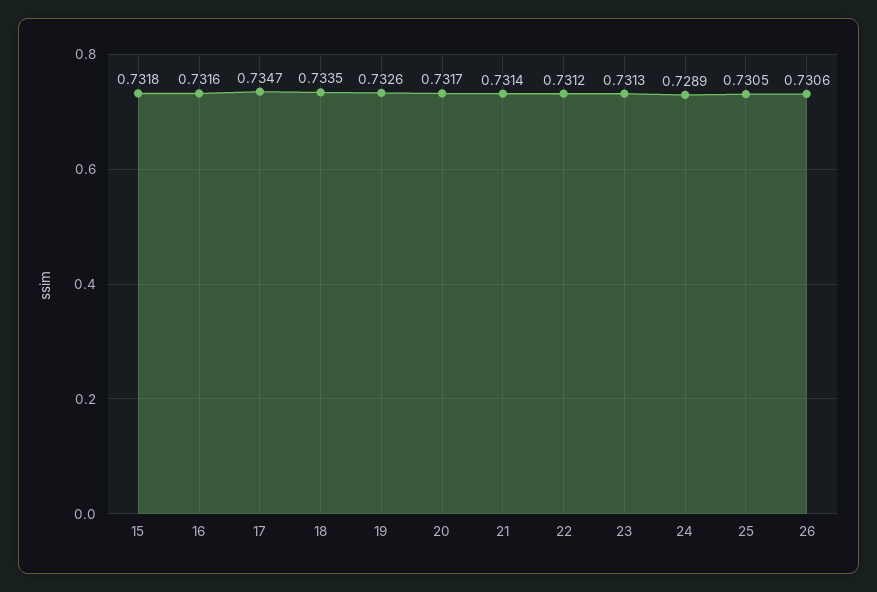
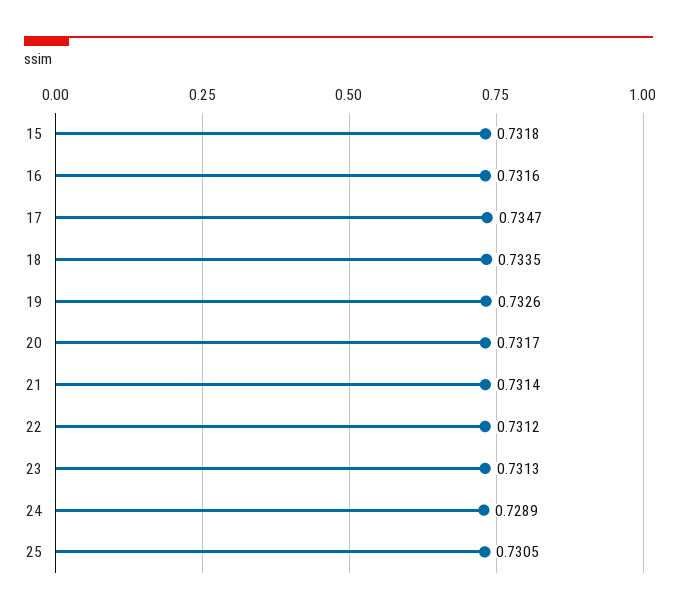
26: 0.7306 -> none

